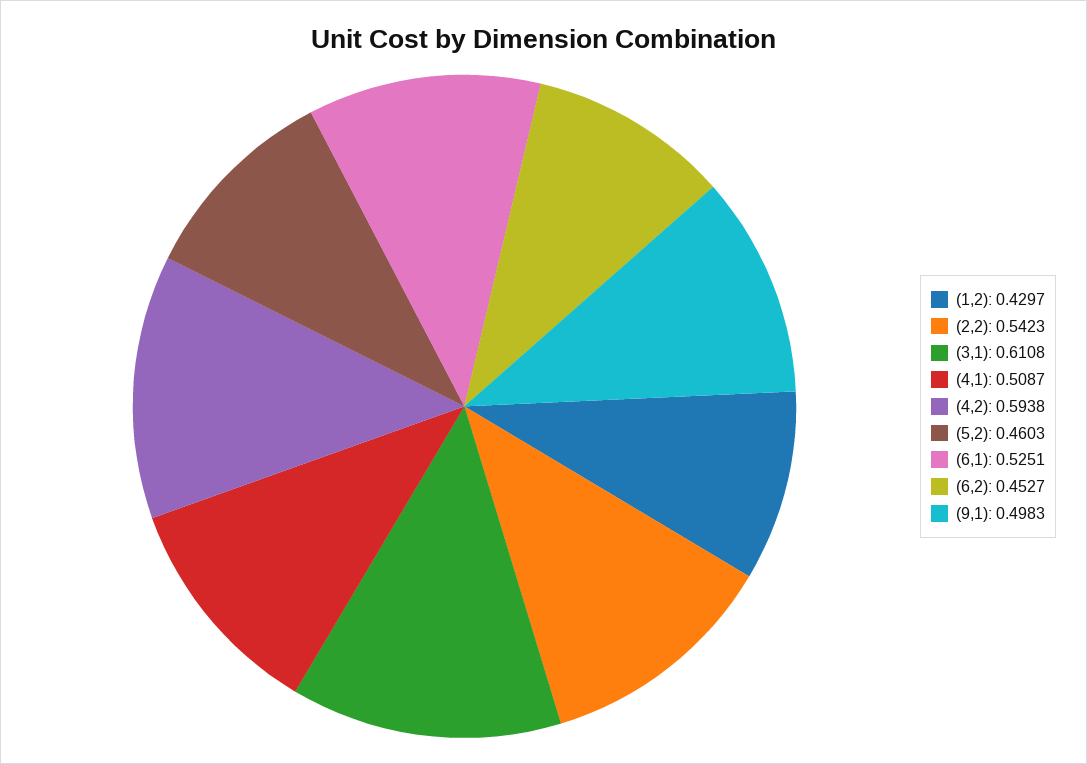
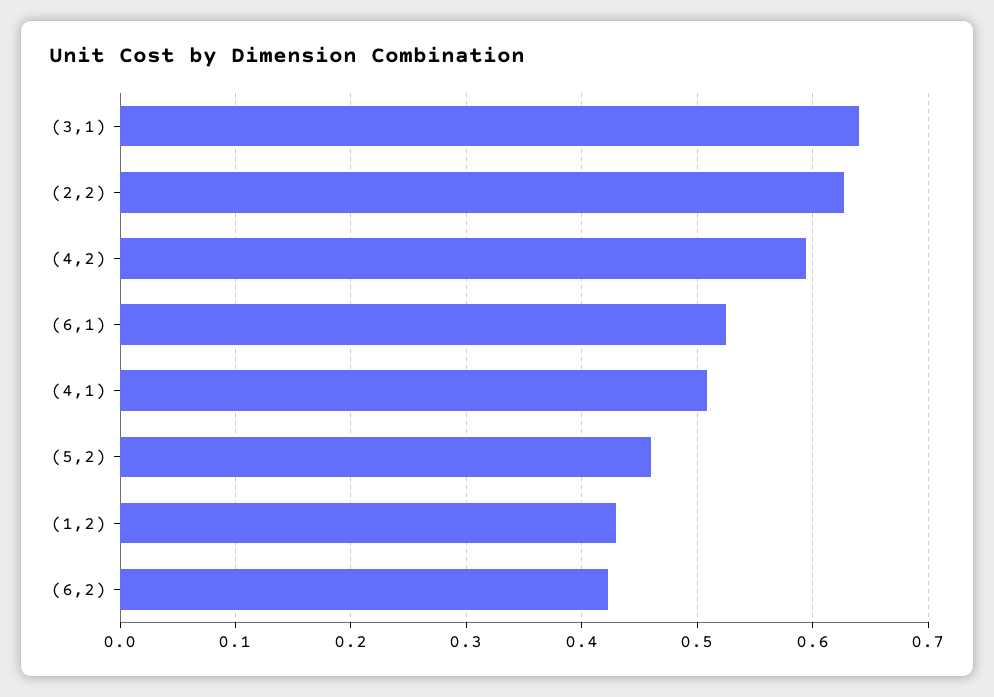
(2,2): 0.5423 -> 0.63
(3,1): 0.6108 -> 0.64
(6,2): 0.4527 -> 0.42
(9,1): 0.4983 -> none

